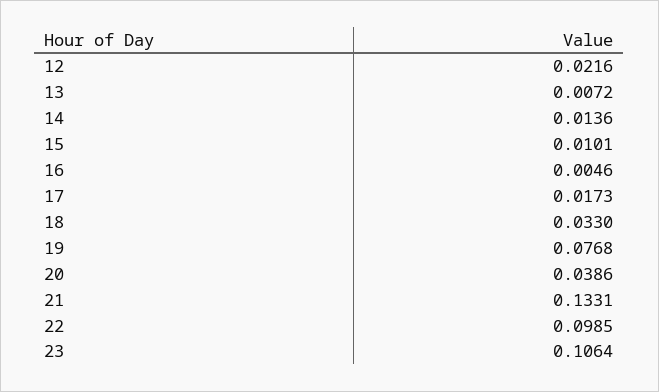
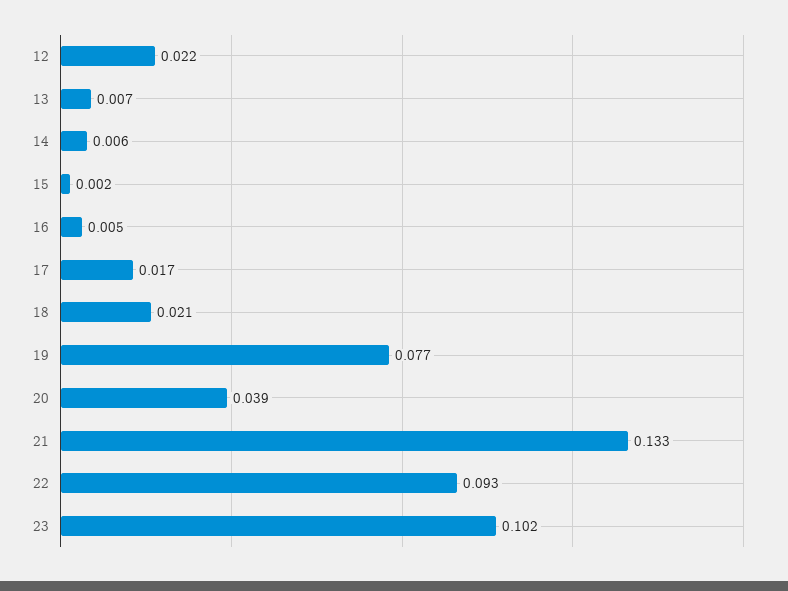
14: 0.0136 -> 0.006
15: 0.0101 -> 0.002
18: 0.033 -> 0.021
22: 0.0985 -> 0.093
23: 0.1064 -> 0.102

